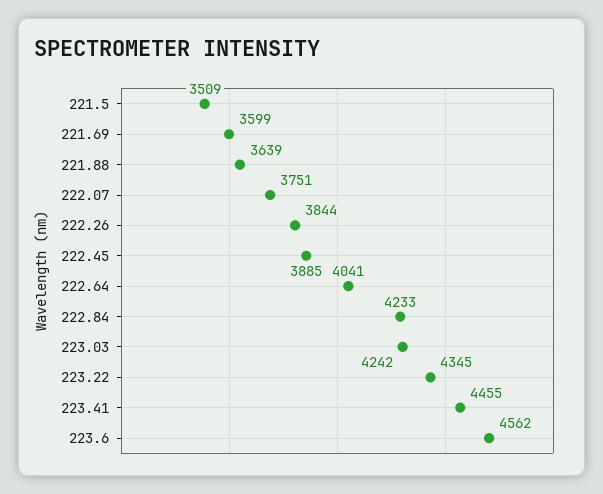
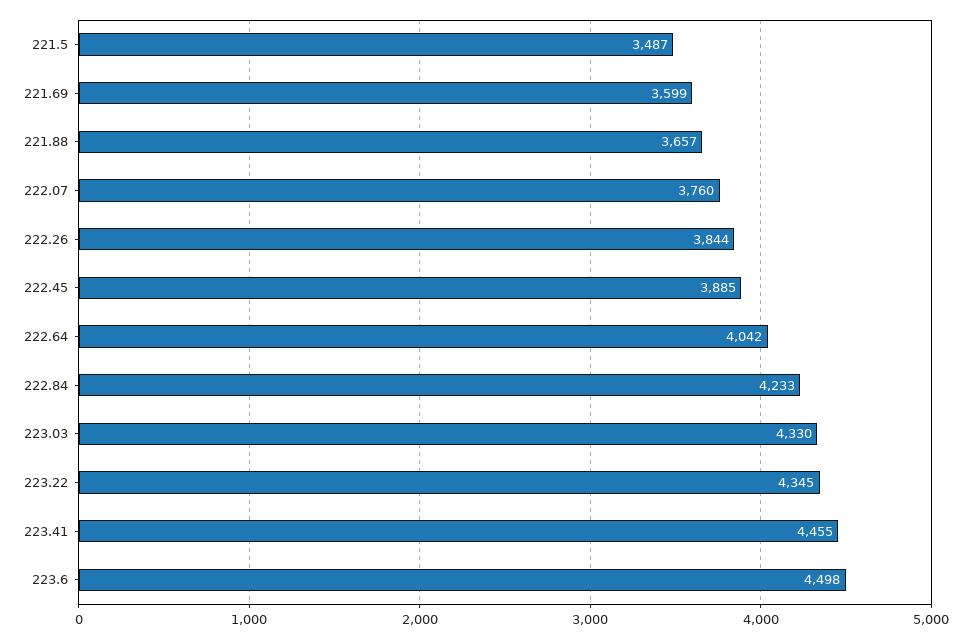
221.5: 3509 -> 3487
221.88: 3639 -> 3657
222.07: 3751 -> 3760
222.64: 4041 -> 4042
223.03: 4242 -> 4330
223.6: 4562 -> 4498

